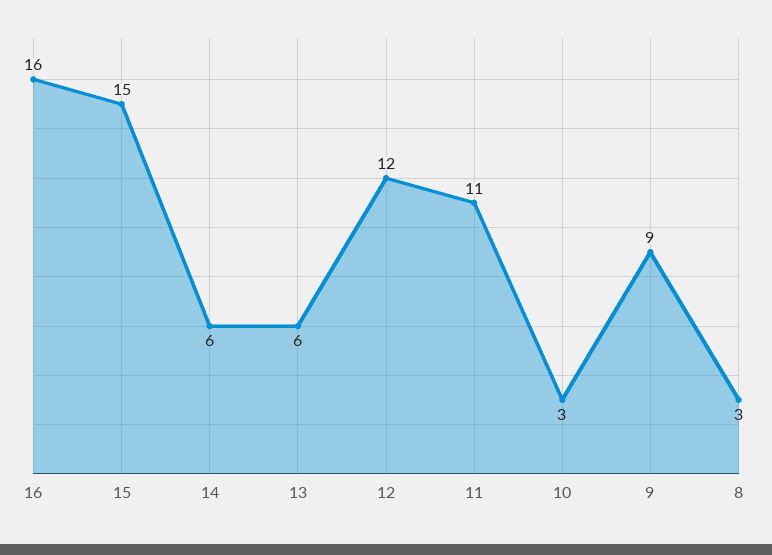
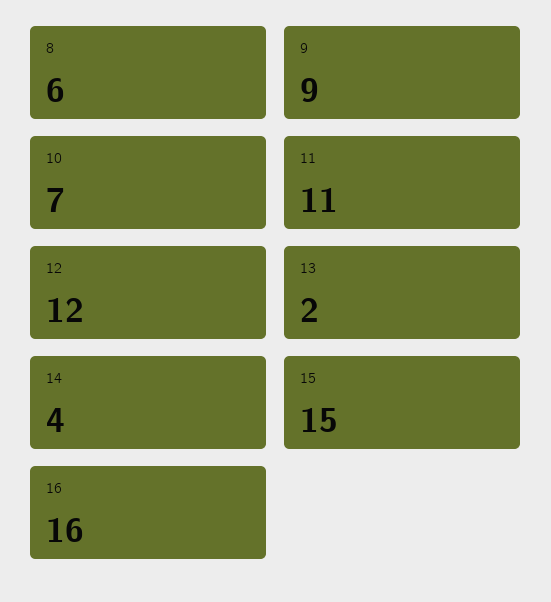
14: 6 -> 4
13: 6 -> 2
10: 3 -> 7
8: 3 -> 6

